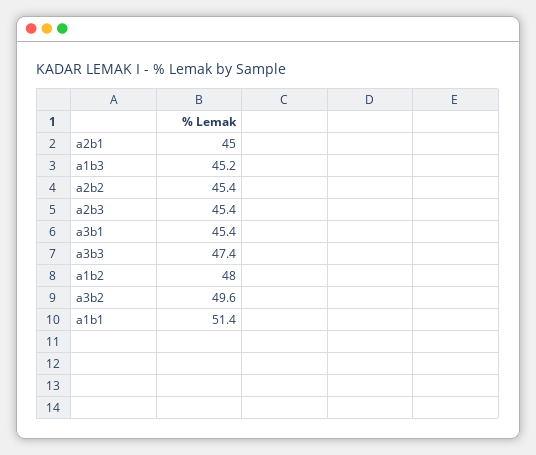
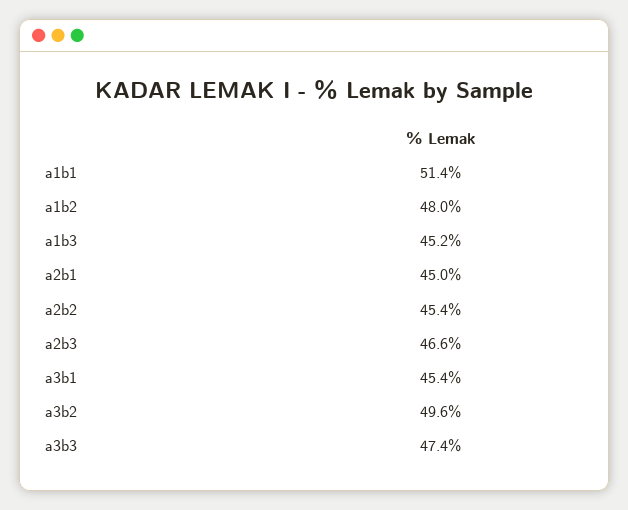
a2b3: 45.4 -> 46.6

